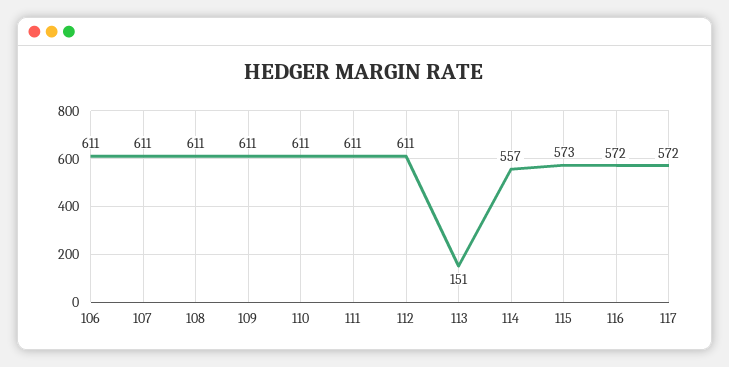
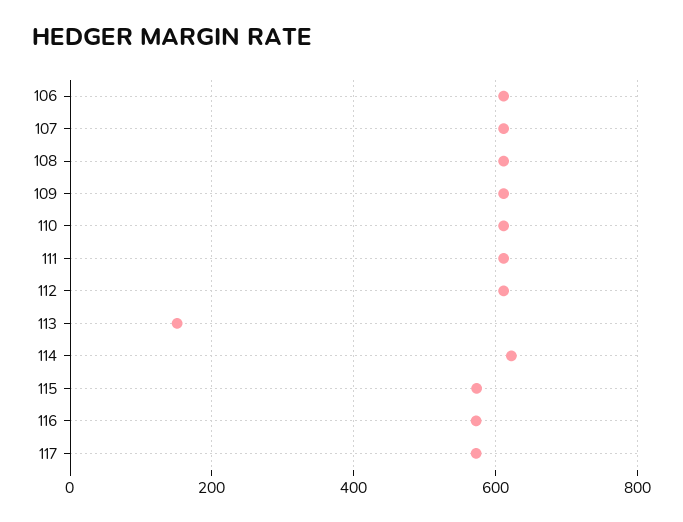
114: 557 -> 620

